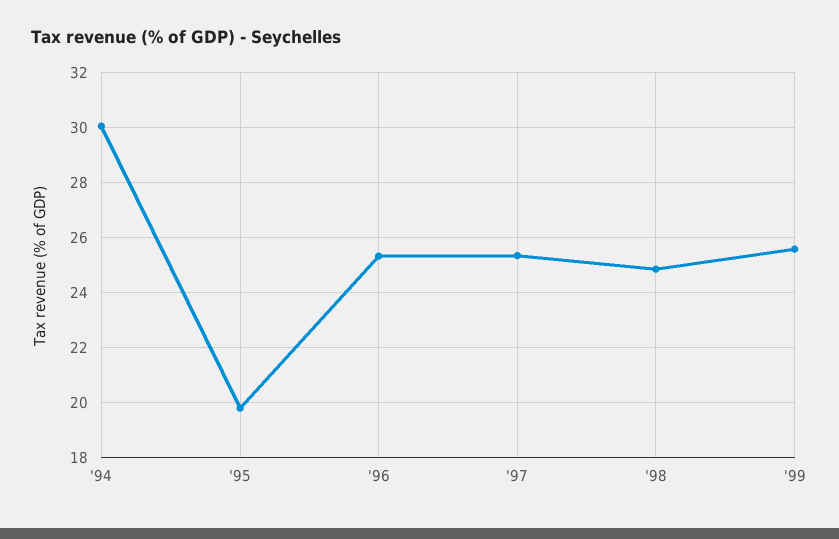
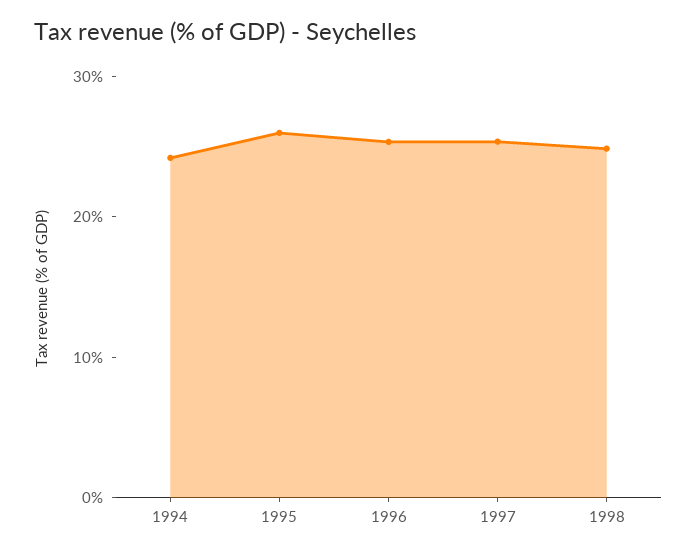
'94: 30 -> 24
'95: 19.75 -> 26
'99: 25.5 -> none

